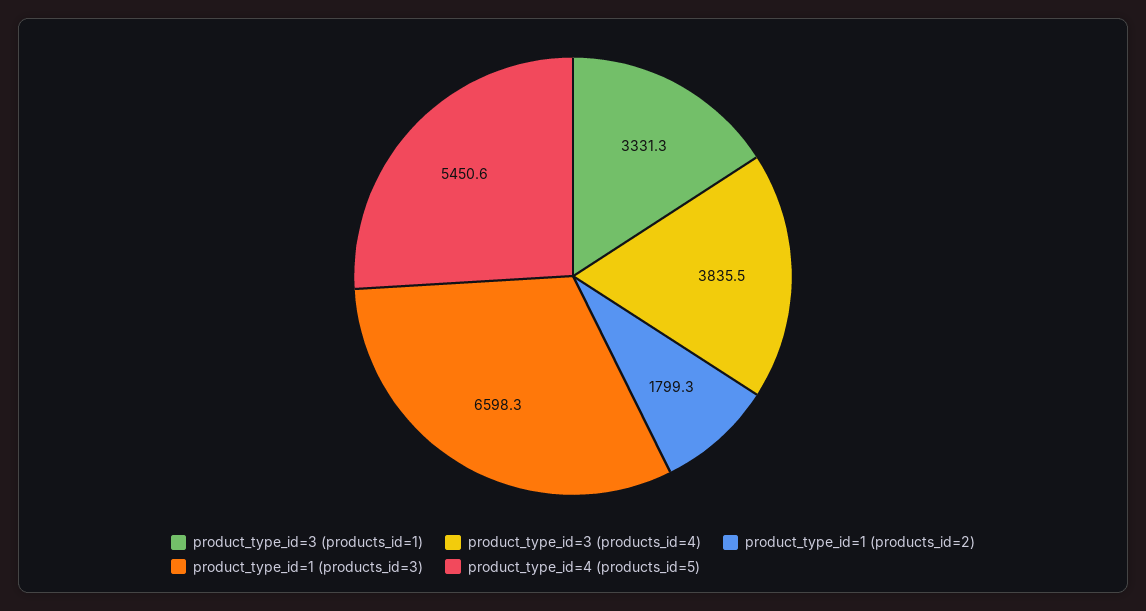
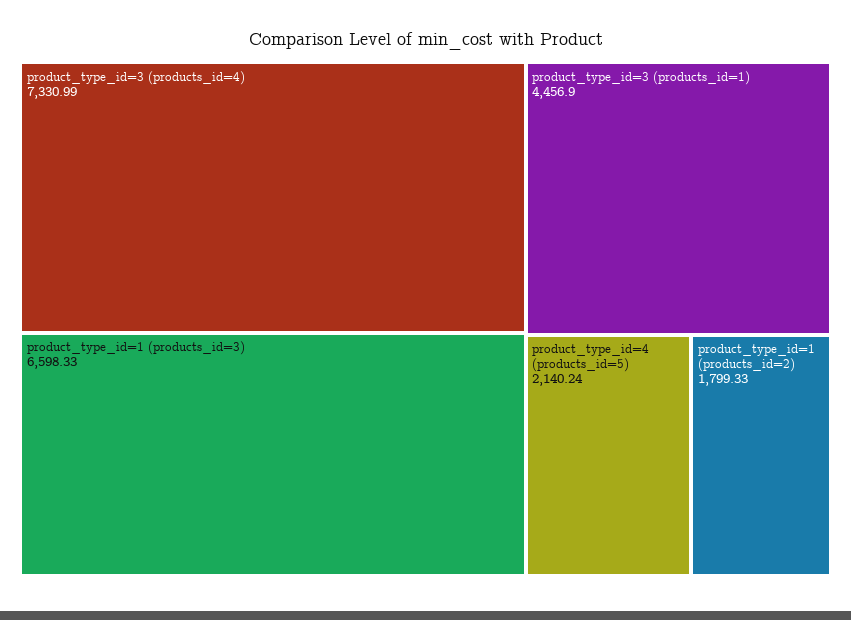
product_type_id=3 (products_id=1): 3331.3 -> 4456.9
product_type_id=3 (products_id=4): 3835.5 -> 7330.99
product_type_id=4 (products_id=5): 5450.6 -> 2140.24

